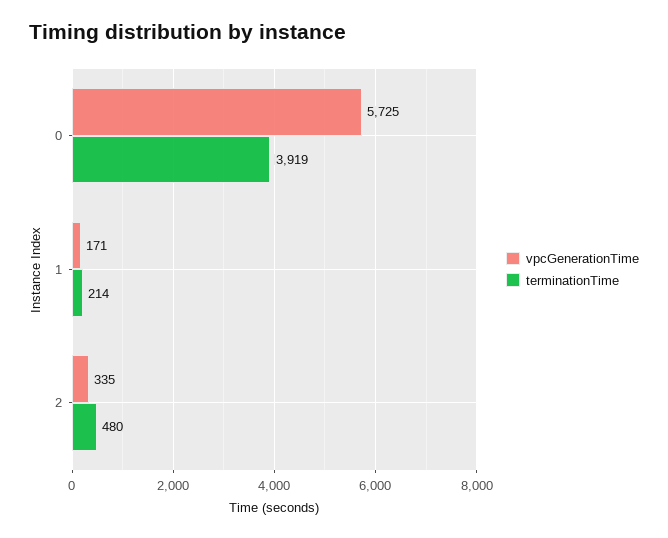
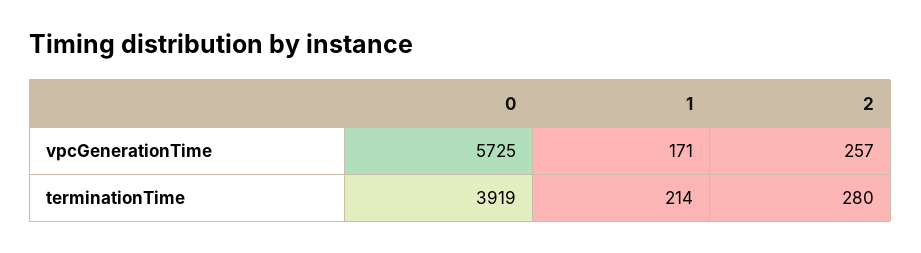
vpcGenerationTime, 2: 335 -> 257
terminationTime, 2: 480 -> 280

